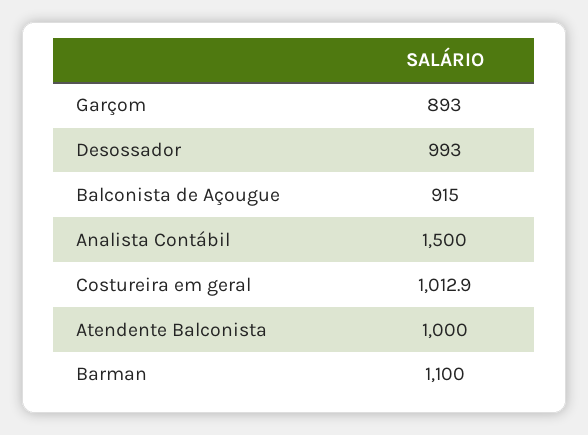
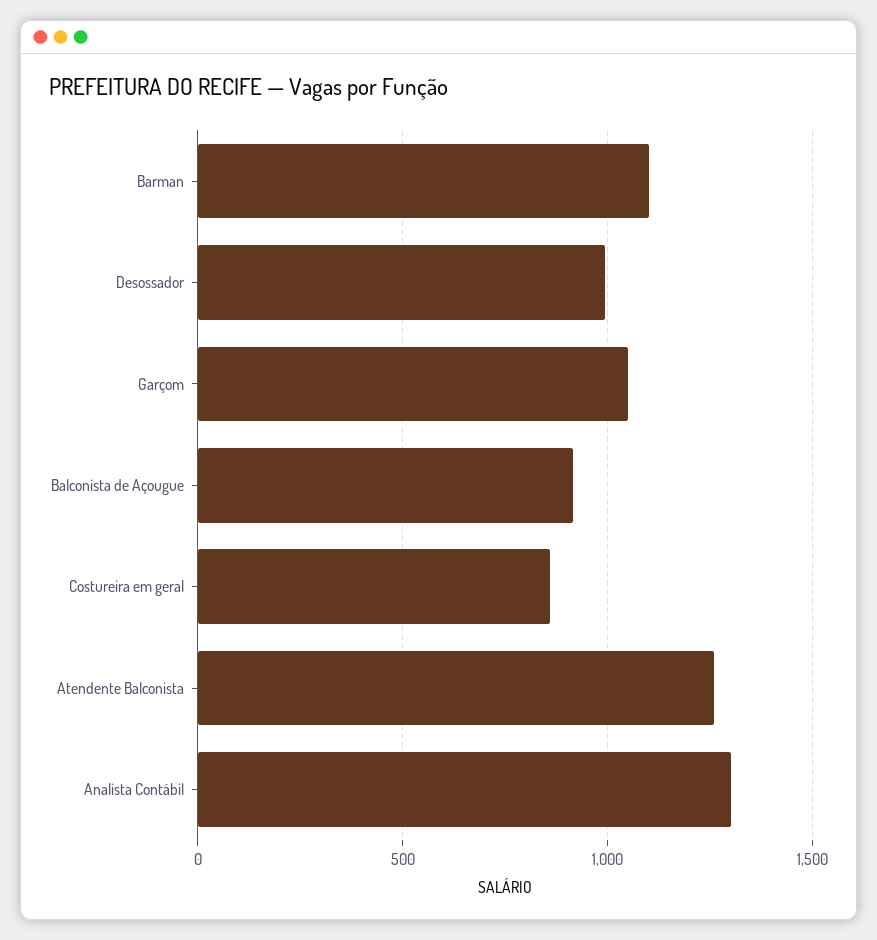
Garçom: 893 -> 1050
Analista Contábil: 1500 -> 1300
Costureira em geral: 1012.9 -> 850
Atendente Balconista: 1000 -> 1250

